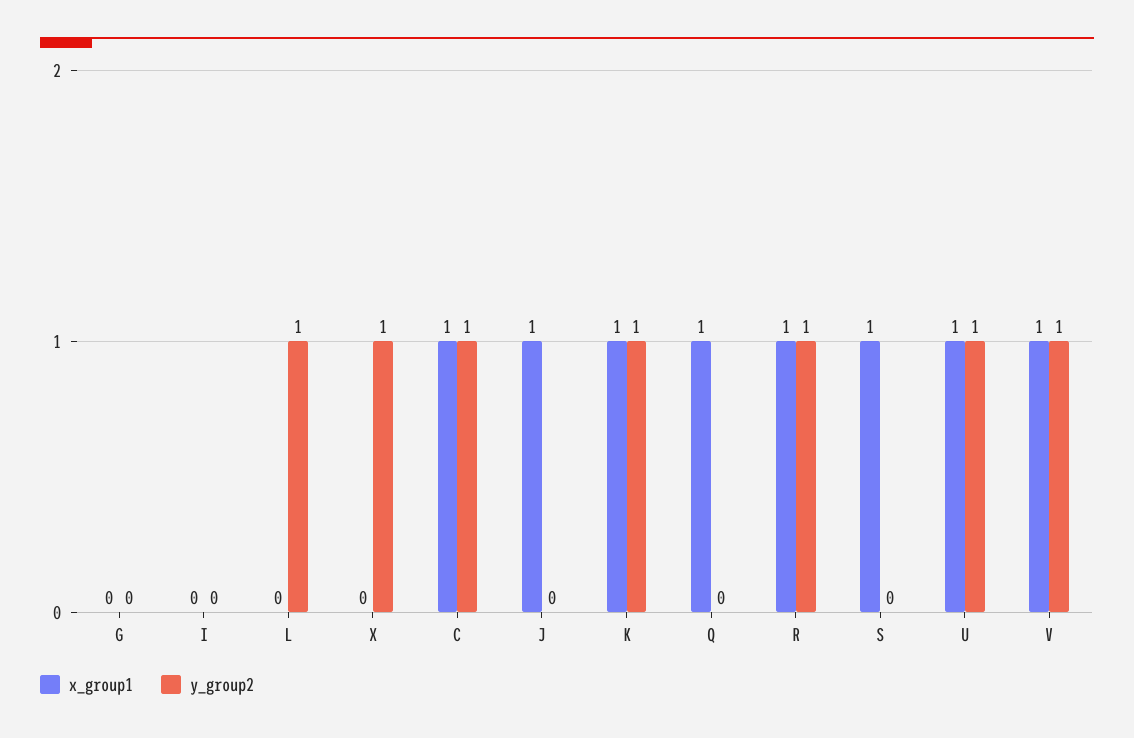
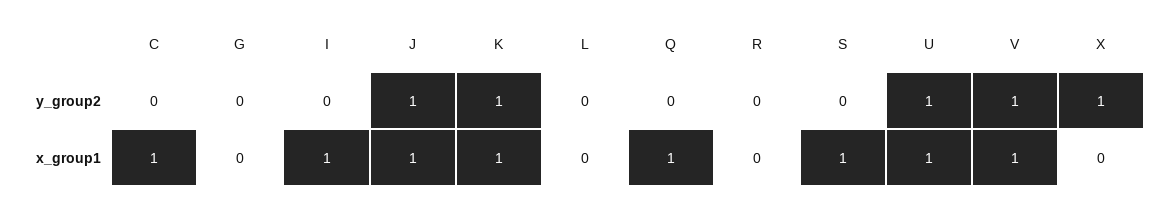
x_group1, I: 0 -> 1
y_group2, L: 1 -> 0
y_group2, C: 1 -> 0
y_group2, J: 0 -> 1
x_group1, R: 1 -> 0
y_group2, R: 1 -> 0

